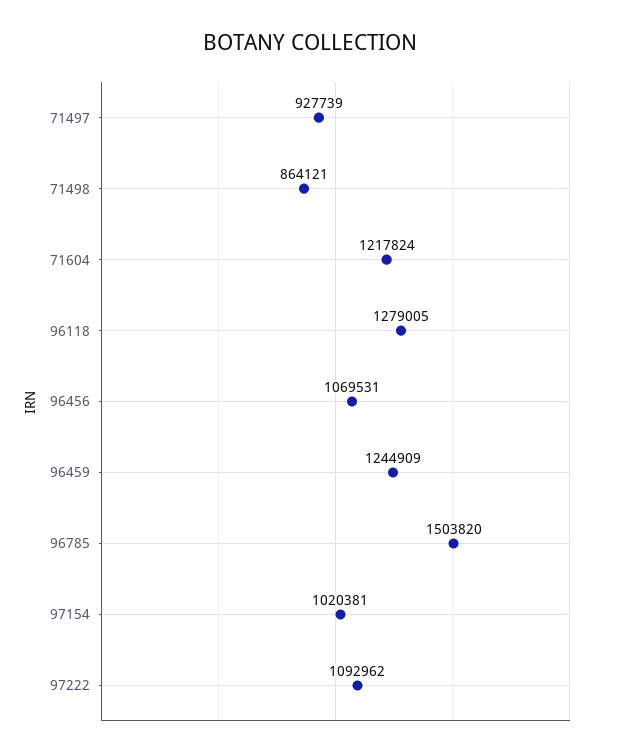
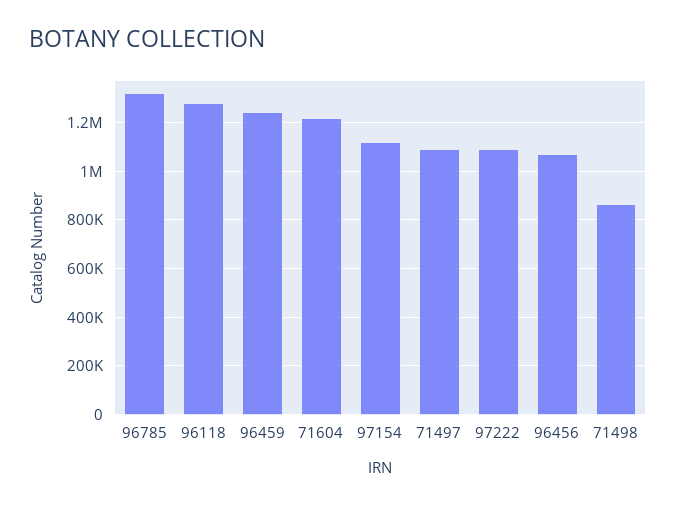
71497: 927739 -> 1100000
96785: 1503820 -> 1325000
97154: 1020381 -> 1125000

